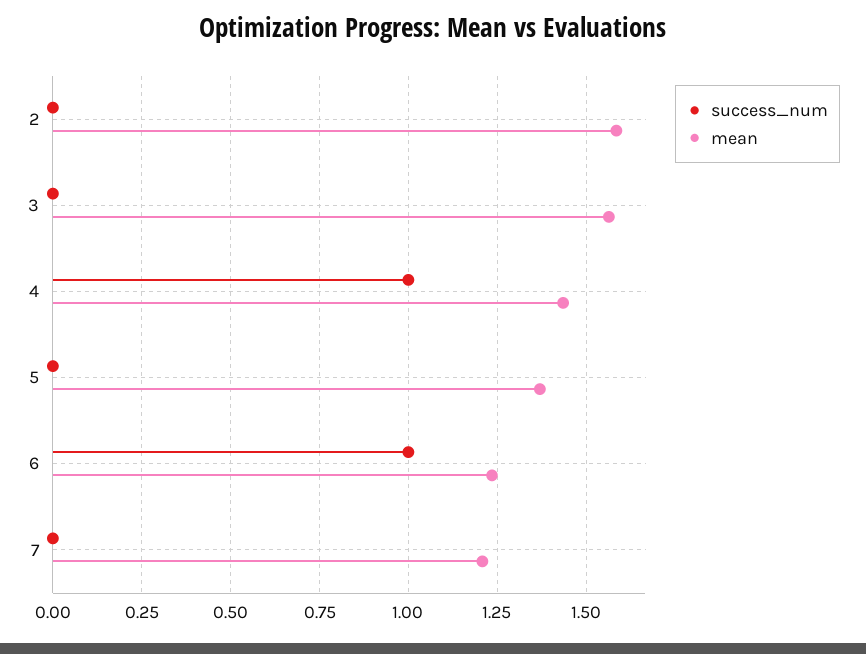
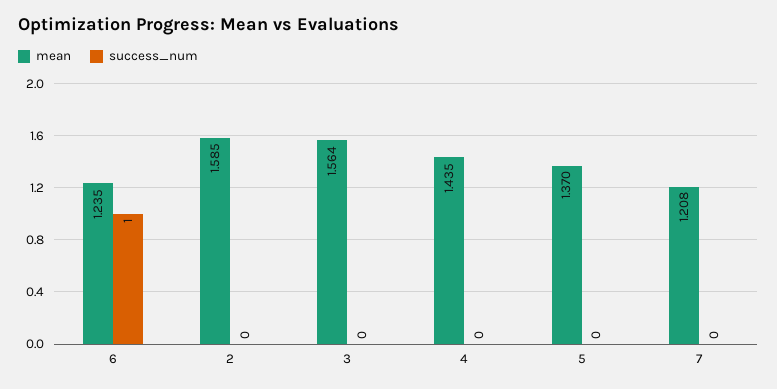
success_num, 4: 1 -> 0

